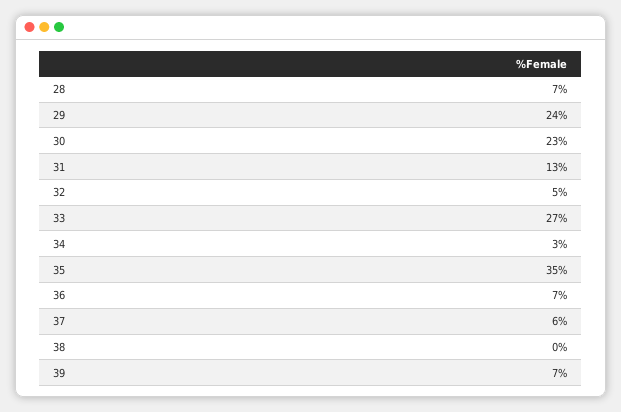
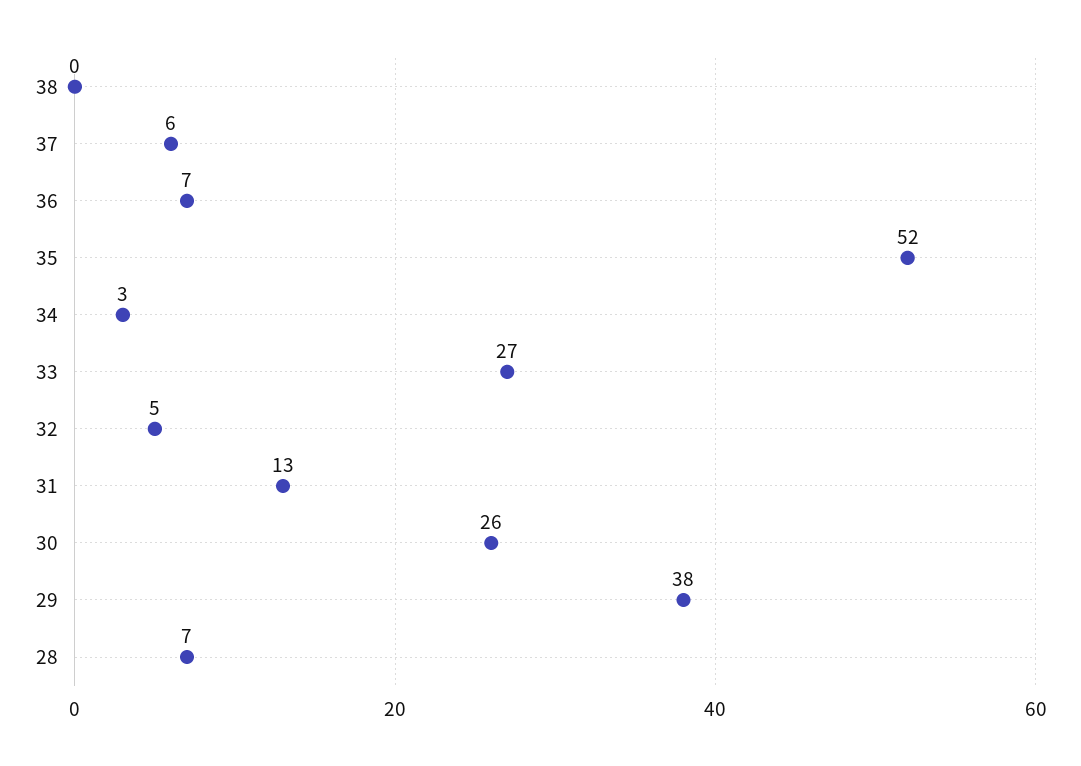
29: 24 -> 38
30: 23 -> 26
35: 35 -> 52
39: 7 -> none

